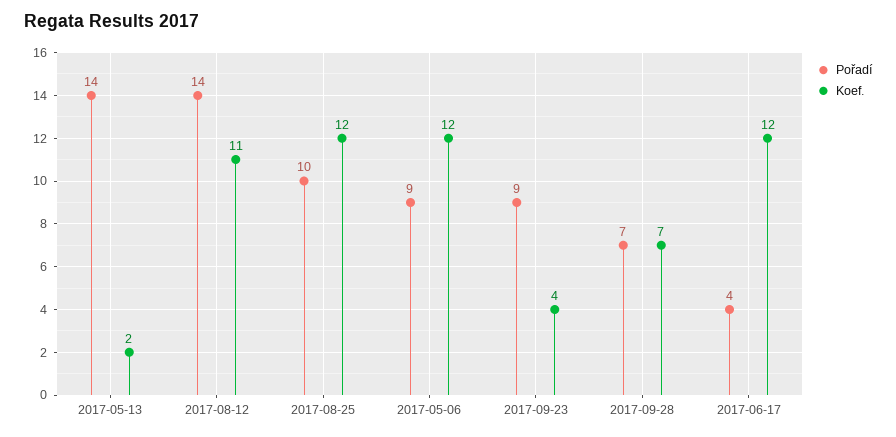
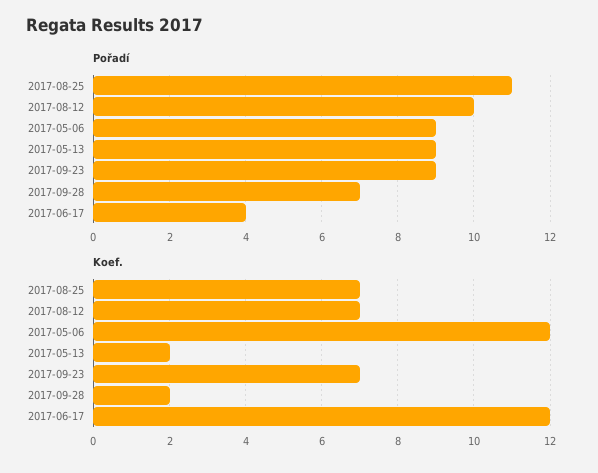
Pořadí, 2017-05-13: 14 -> 9
Pořadí, 2017-08-12: 14 -> 10
Koef., 2017-08-12: 11 -> 7
Pořadí, 2017-08-25: 10 -> 11
Koef., 2017-08-25: 12 -> 7
Koef., 2017-09-23: 4 -> 7
Koef., 2017-09-28: 7 -> 2

